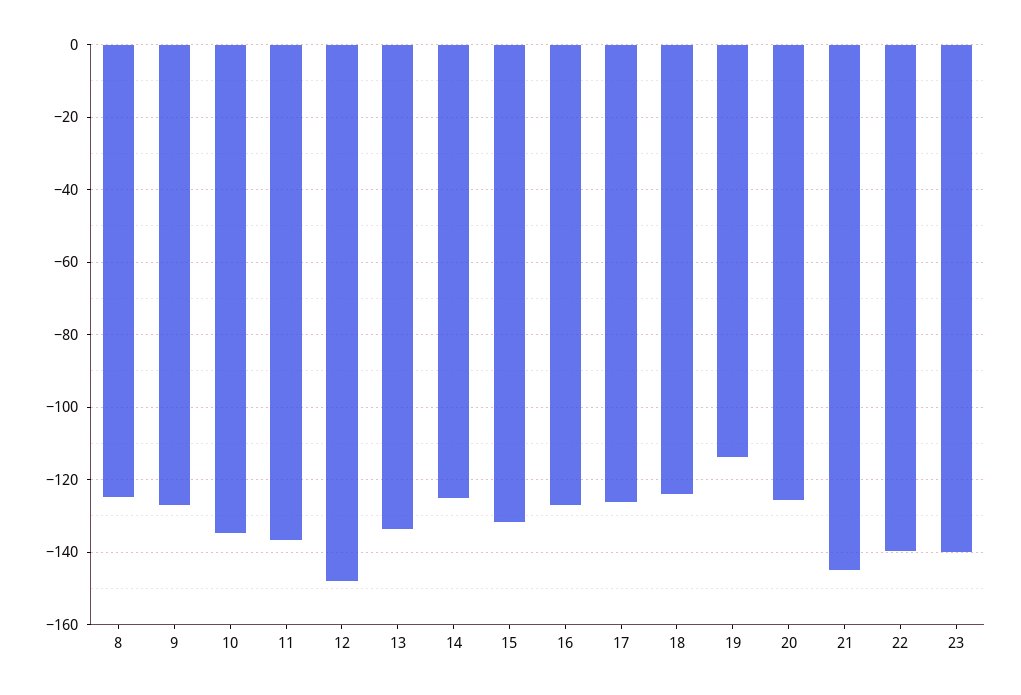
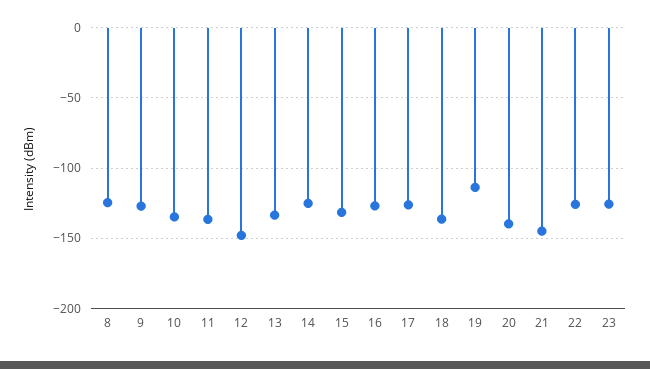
18: -124 -> -135
20: -126 -> -140
22: -140 -> -125
23: -140 -> -125

